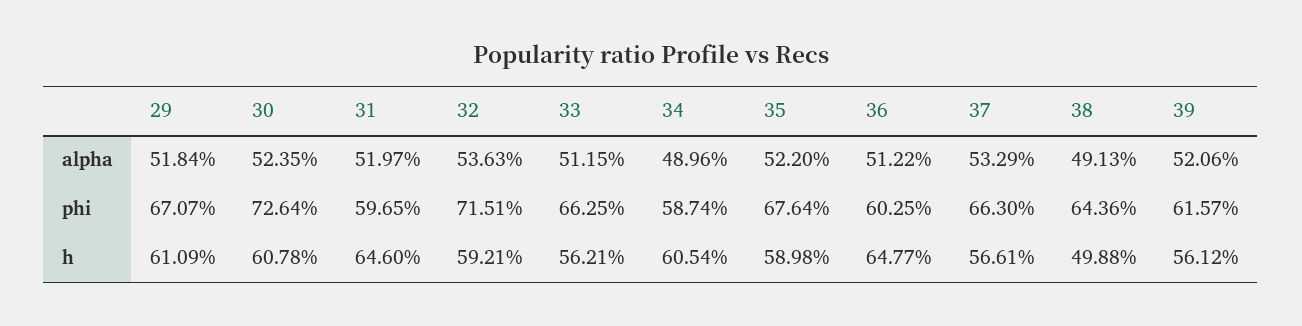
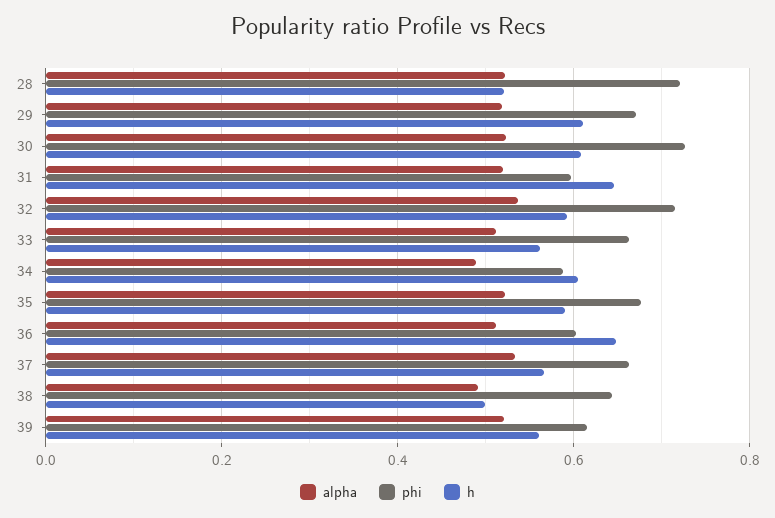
alpha, 28: none -> 0.52
phi, 28: none -> 0.72
h, 28: none -> 0.52

